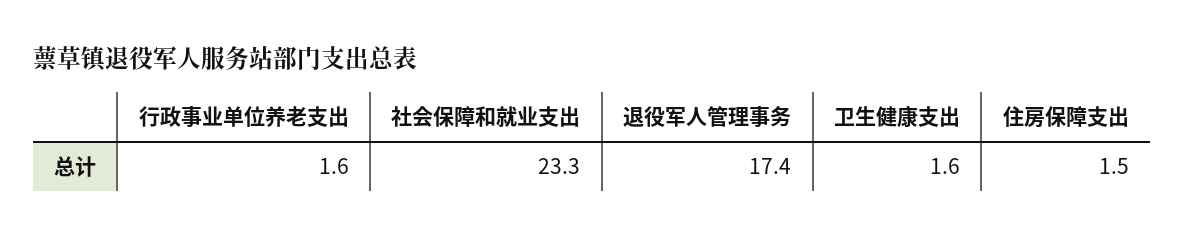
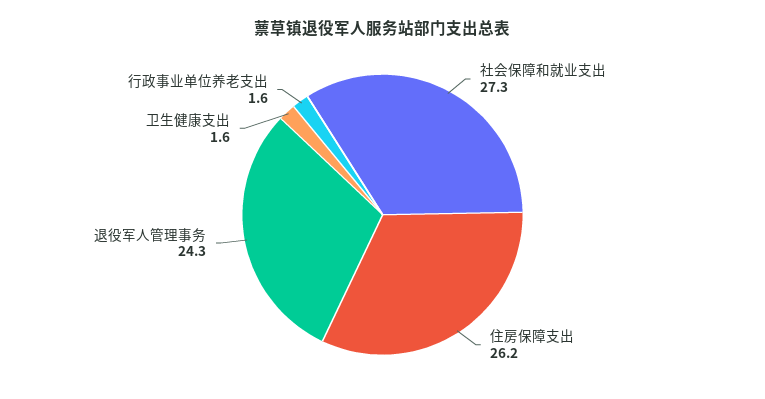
社会保障和就业支出: 23.3 -> 27.3
退役军人管理事务: 17.4 -> 24.3
住房保障支出: 1.5 -> 26.2

